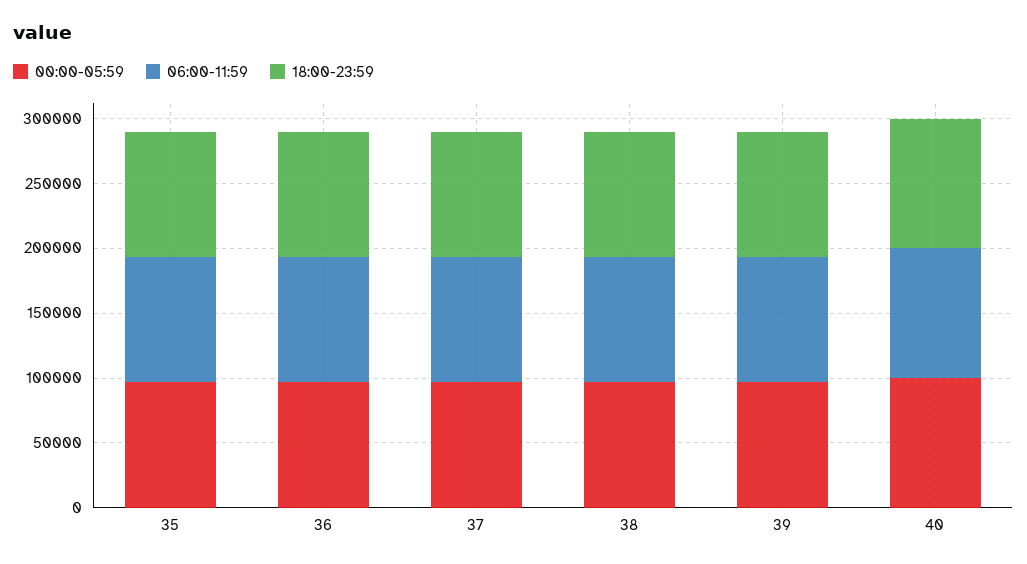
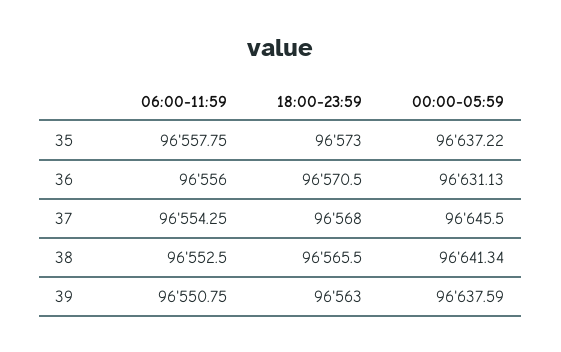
00:00-05:59, 40: 100000 -> none
06:00-11:59, 40: 100000 -> none
18:00-23:59, 40: 100000 -> none

